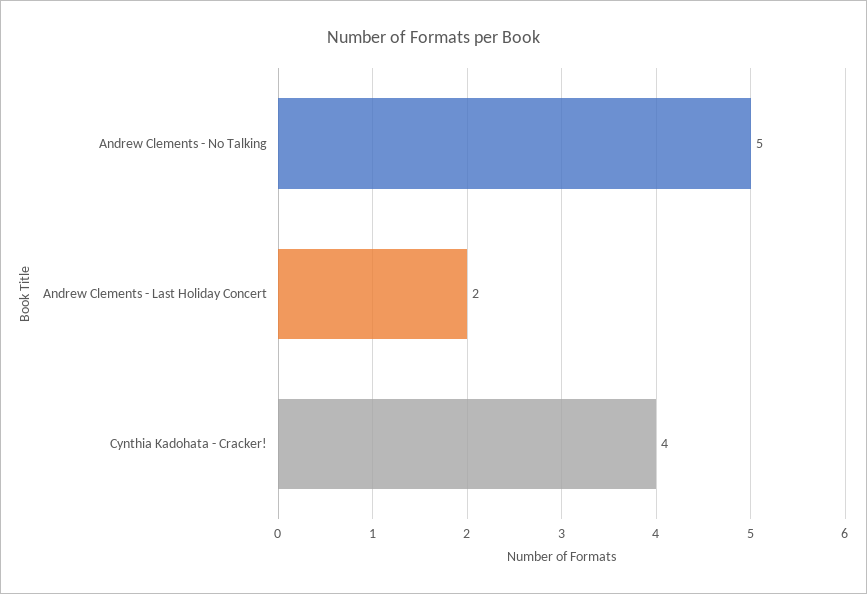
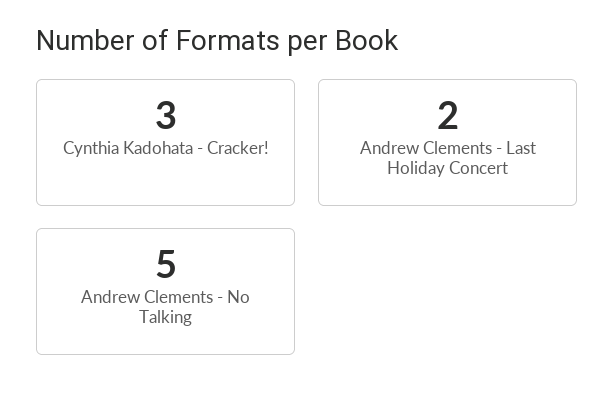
Cynthia Kadohata - Cracker!: 4 -> 3

